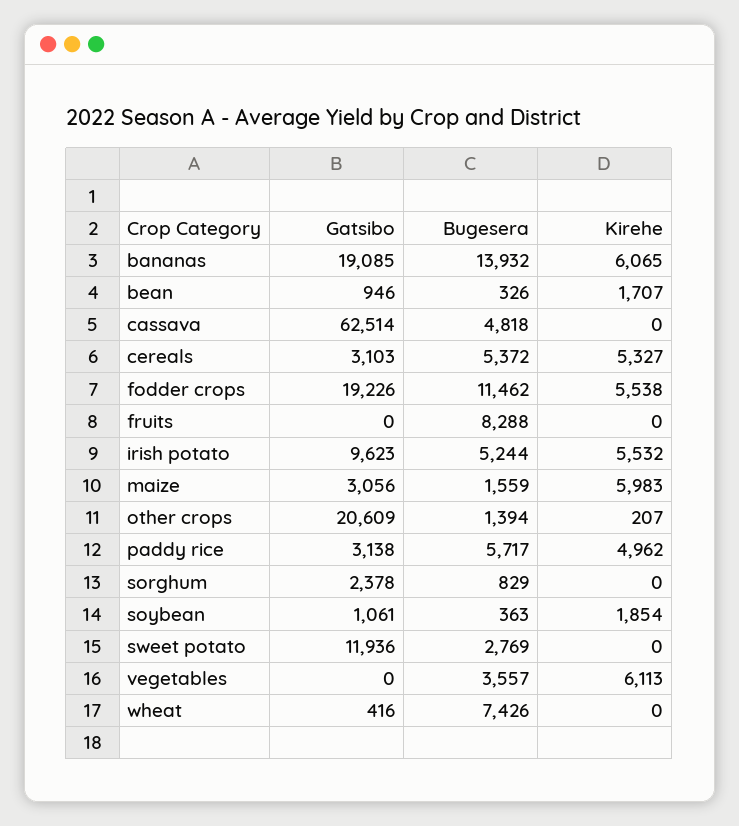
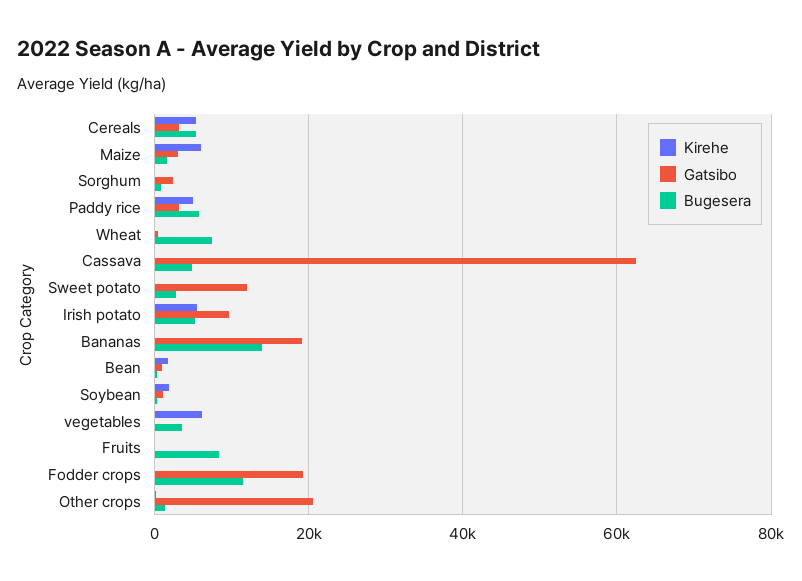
Kirehe, bananas: 6065 -> 0
Kirehe, fodder crops: 5538 -> 0

